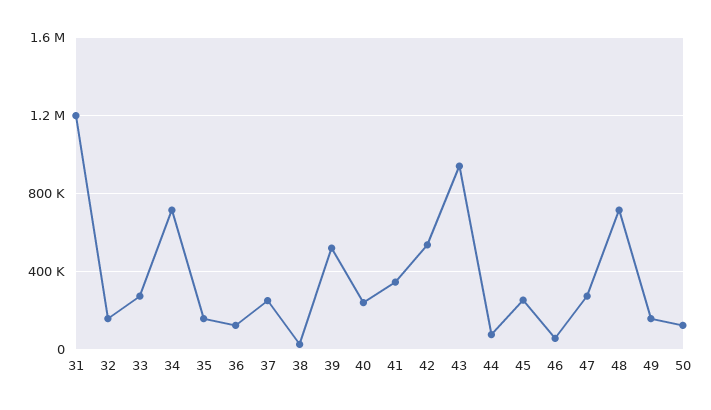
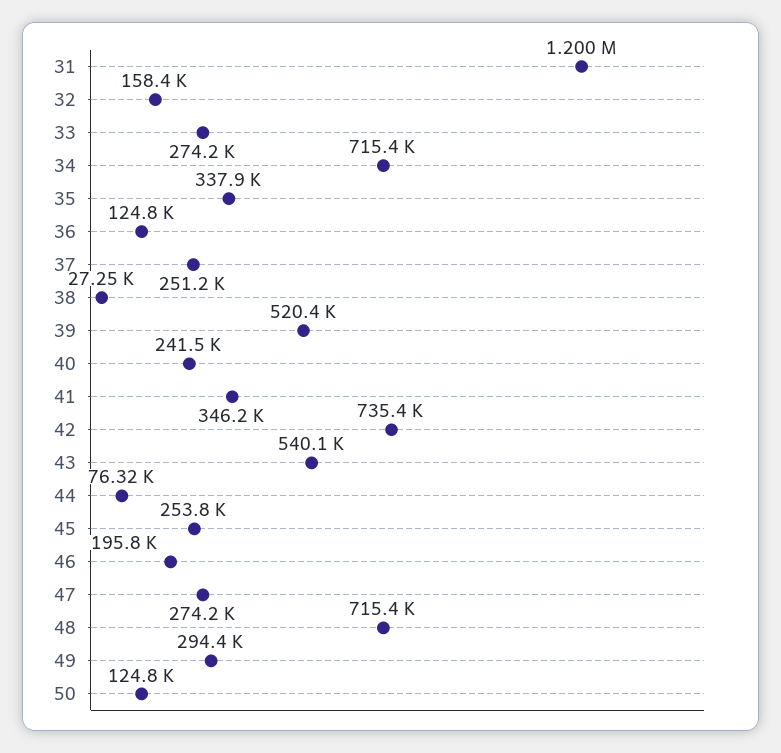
35: 150000 -> 337900
42: 550000 -> 735400
43: 950000 -> 540100
46: 50000 -> 195800
49: 150000 -> 294400

